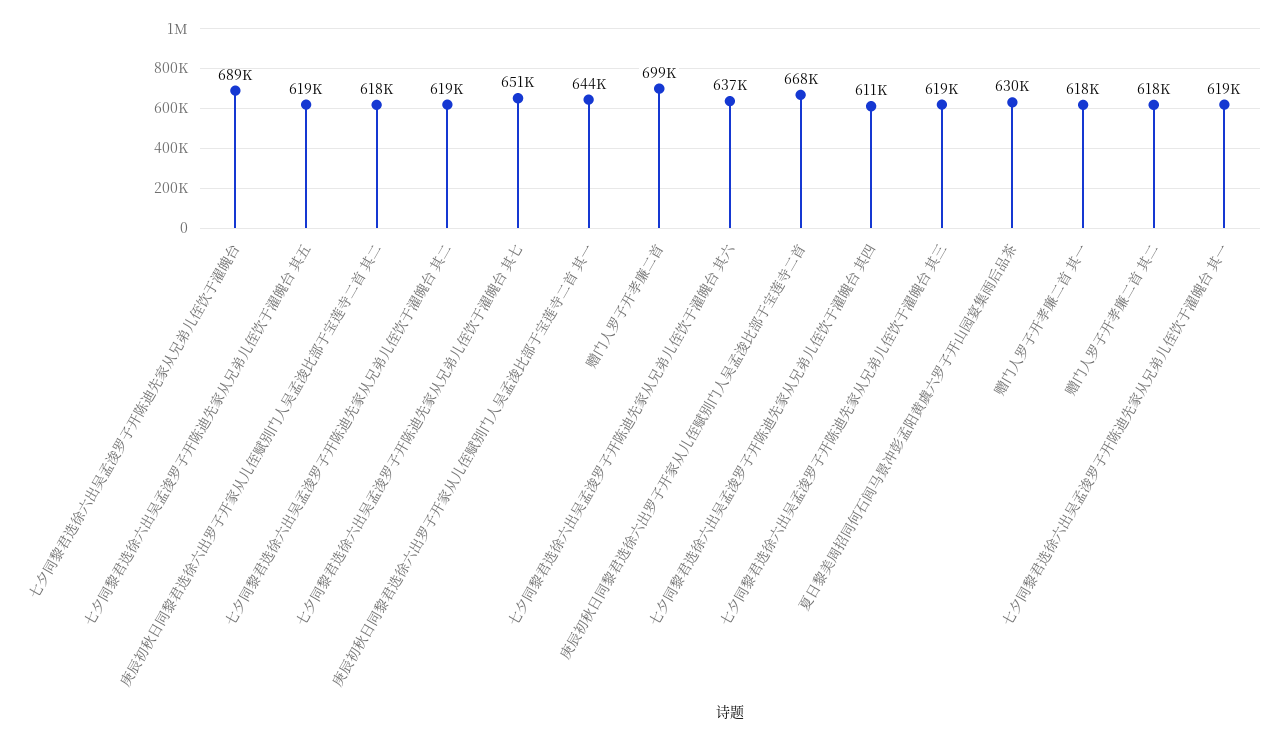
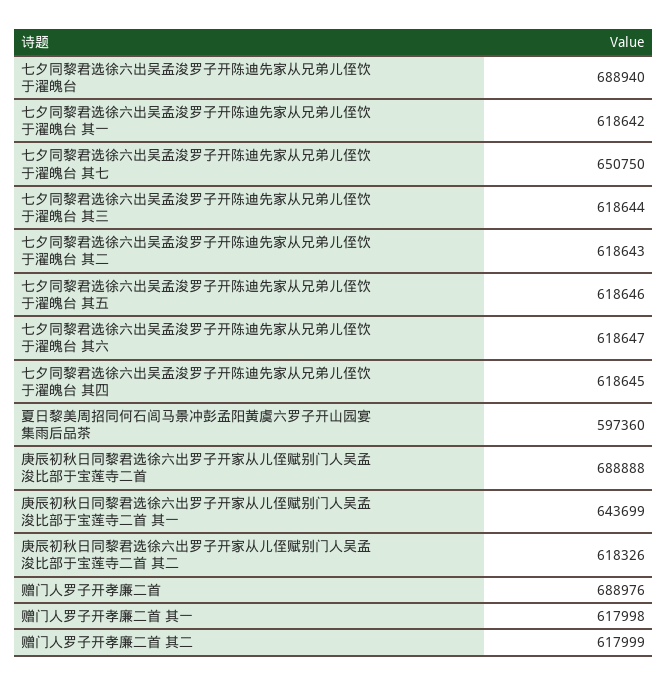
赠门人罗子开孝廉二首: 699000 -> 688976
七夕同黎君选徐六出吴孟浚罗子开陈迪先家从兄弟儿侄饮于濯魄台 其六: 637000 -> 618647
庚辰初秋日同黎君选徐六出罗子开家从儿侄赋别门人吴孟浚比部于宝莲寺二首: 668000 -> 688888
七夕同黎君选徐六出吴孟浚罗子开陈迪先家从兄弟儿侄饮于濯魄台 其四: 611000 -> 618645
夏日黎美周招同何石闾马景冲彭孟阳黄虞六罗子开山园宴集雨后品茶: 630000 -> 597360

